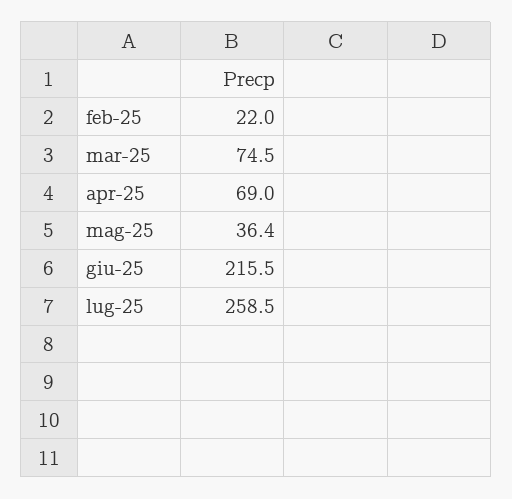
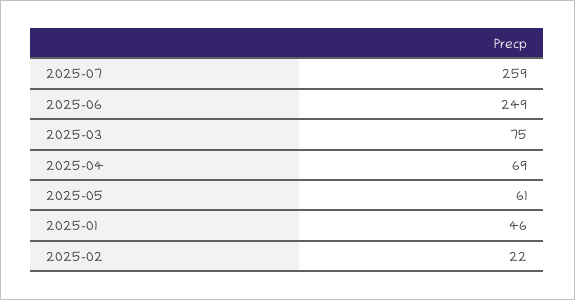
mag-25: 36.4 -> 61
giu-25: 215.5 -> 249
2025-01: none -> 46

